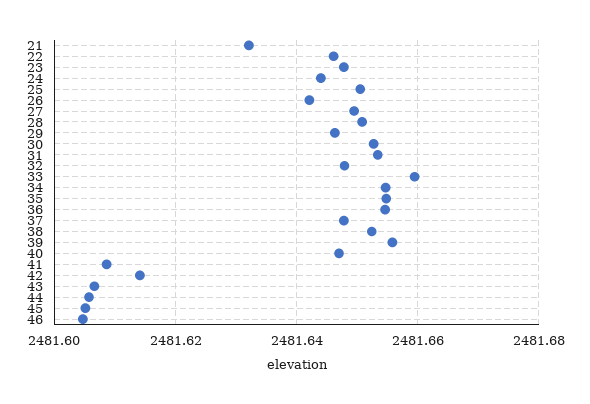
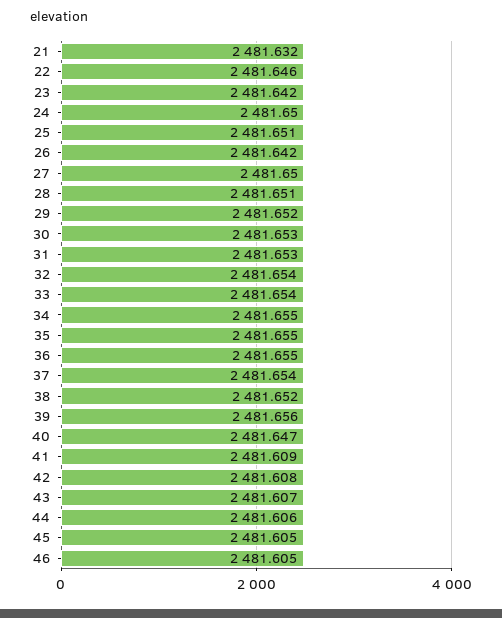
23: 2481.648 -> 2481.642
24: 2481.644 -> 2481.65
29: 2481.646 -> 2481.652
32: 2481.648 -> 2481.654
33: 2481.66 -> 2481.654
37: 2481.648 -> 2481.654
42: 2481.614 -> 2481.608

